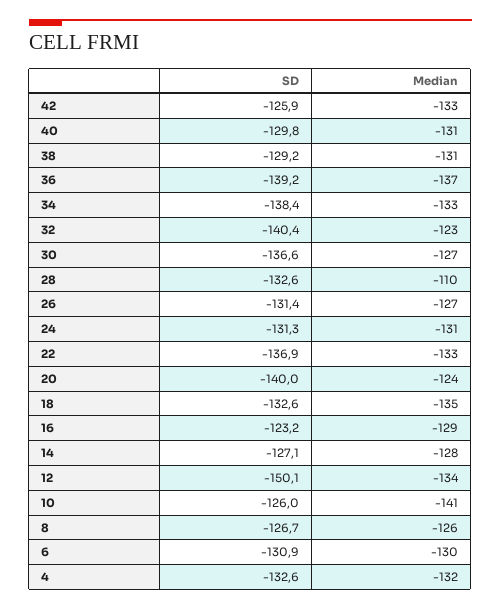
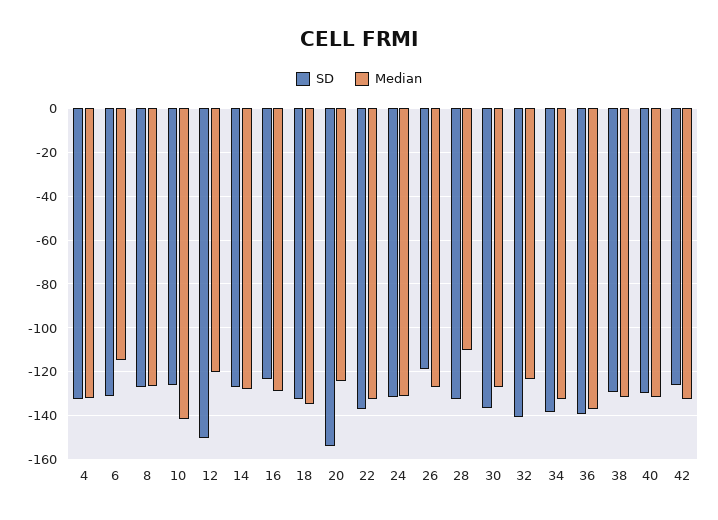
SD, 26: -131.4 -> -120
SD, 20: -140 -> -155
Median, 12: -134 -> -120
Median, 6: -130 -> -115

